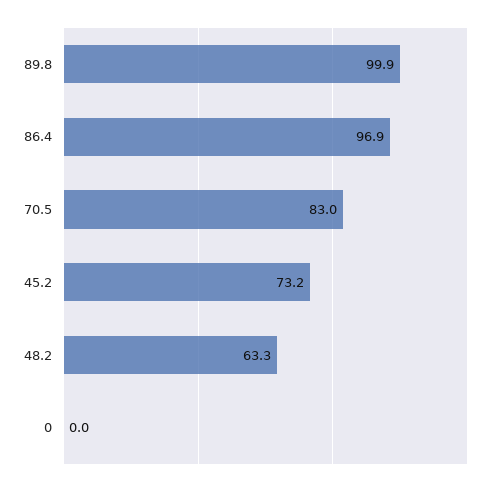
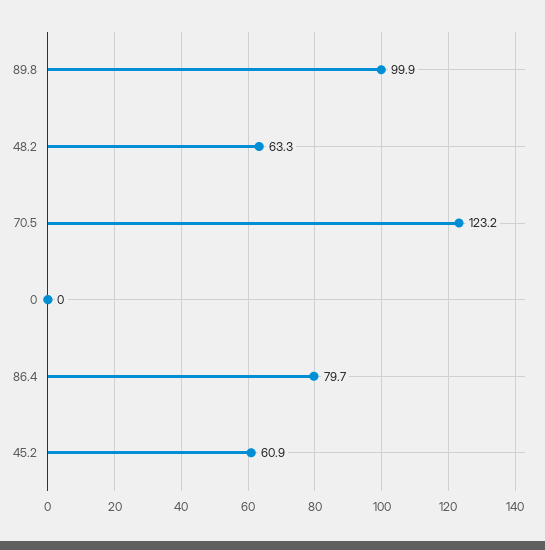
86.4: 96.9 -> 79.7
70.5: 83 -> 123.2
45.2: 73.2 -> 60.9

